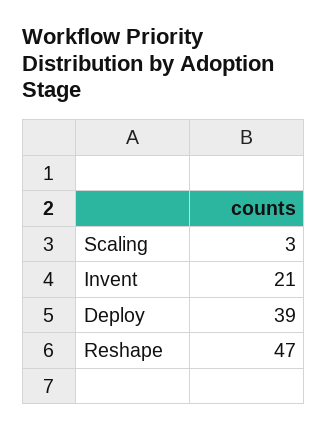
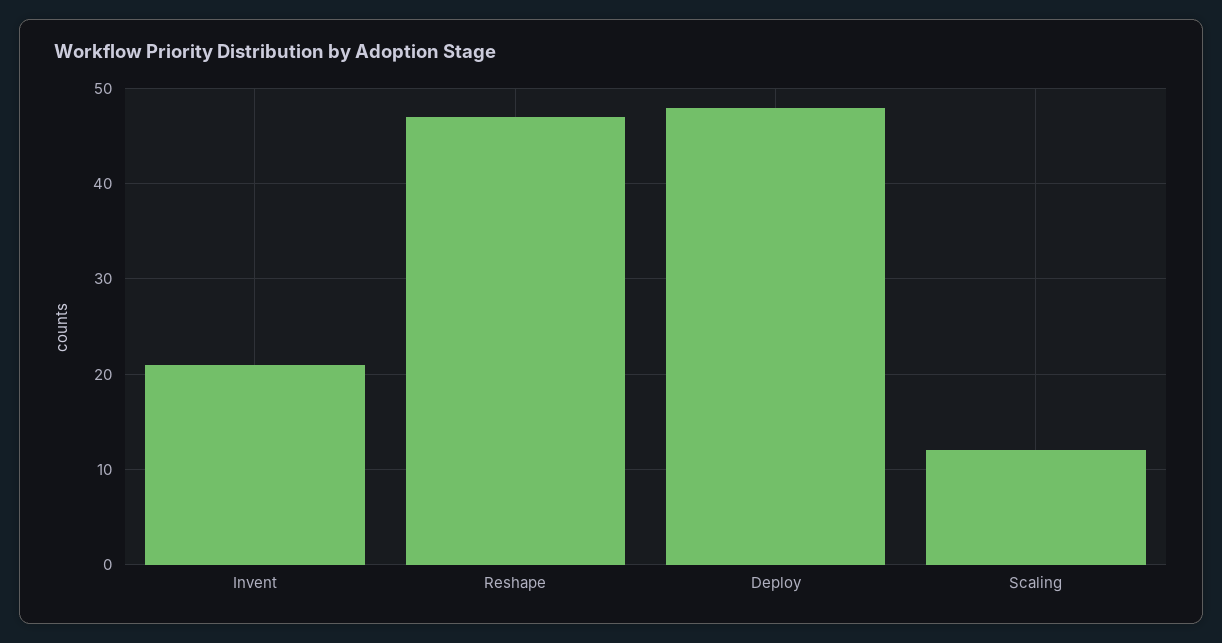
Scaling: 3 -> 12
Deploy: 39 -> 48

